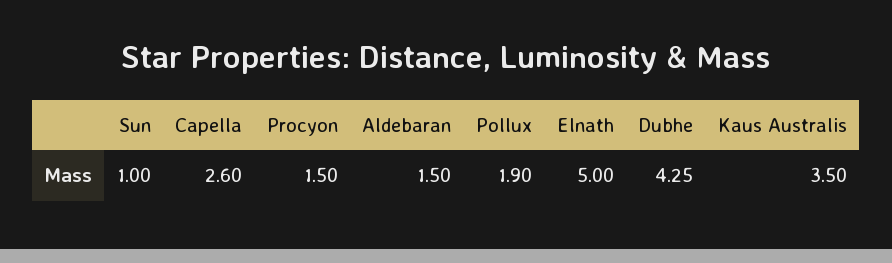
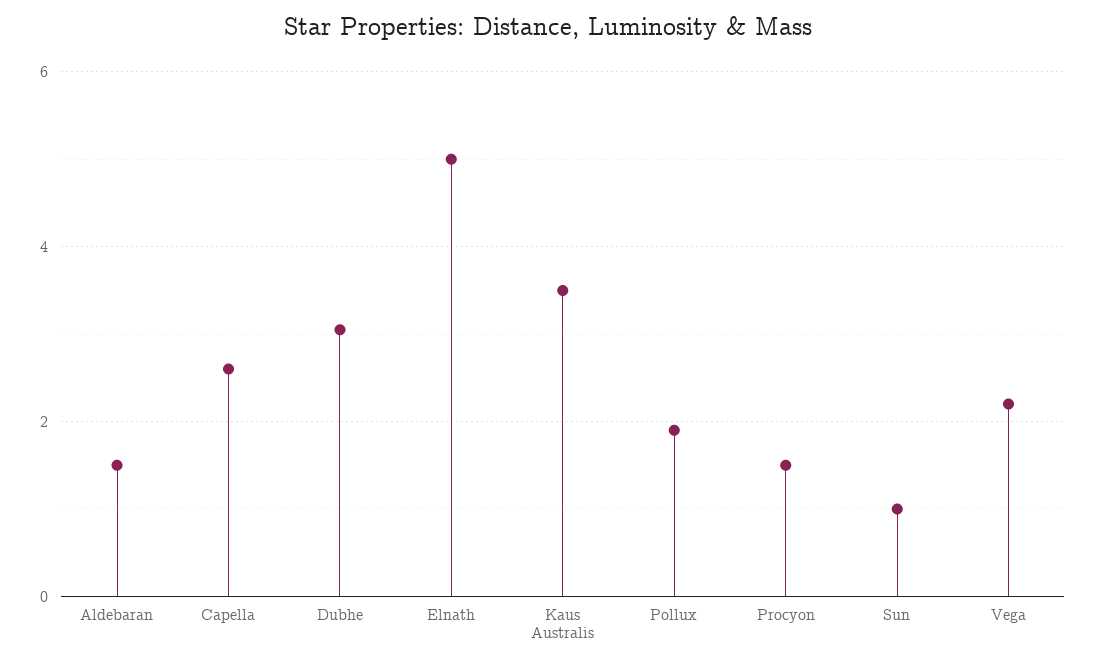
Dubhe: 4.25 -> 3
Vega: none -> 2.2

